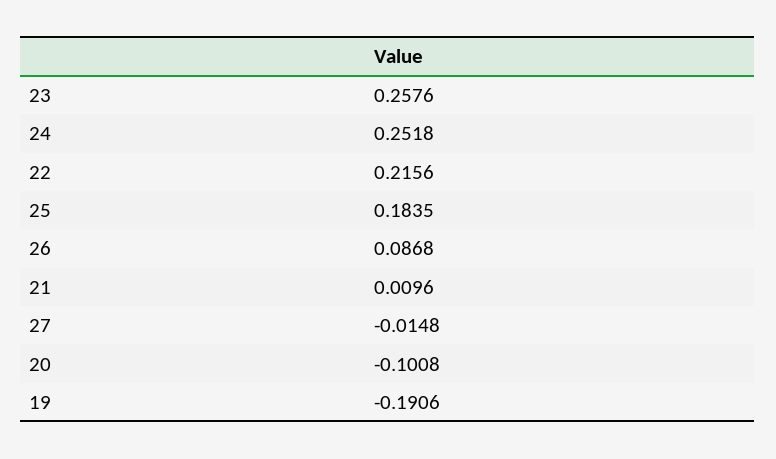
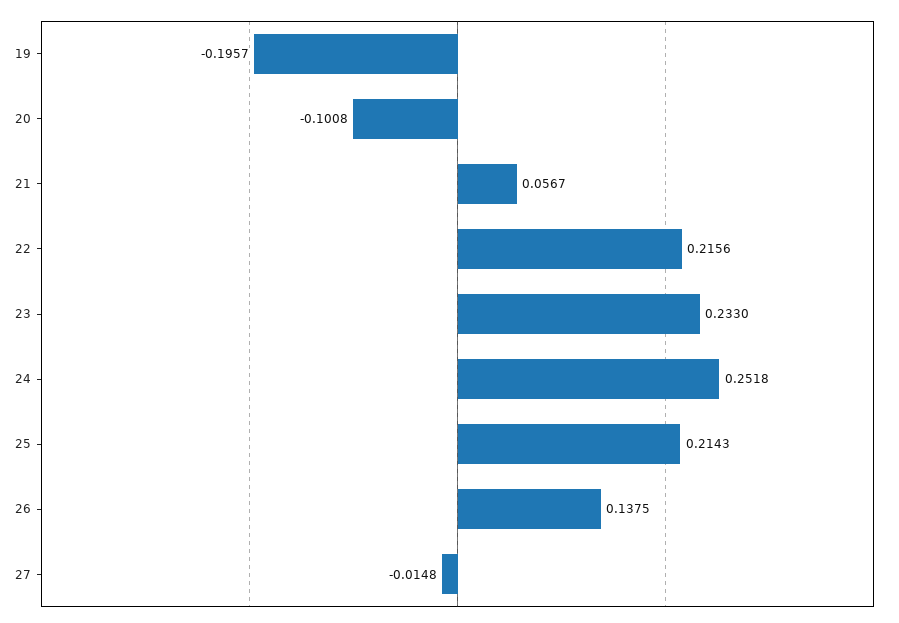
23: 0.2576 -> 0.233
25: 0.1835 -> 0.2143
26: 0.0868 -> 0.1375
21: 0.0096 -> 0.0567
19: -0.1906 -> -0.1957

